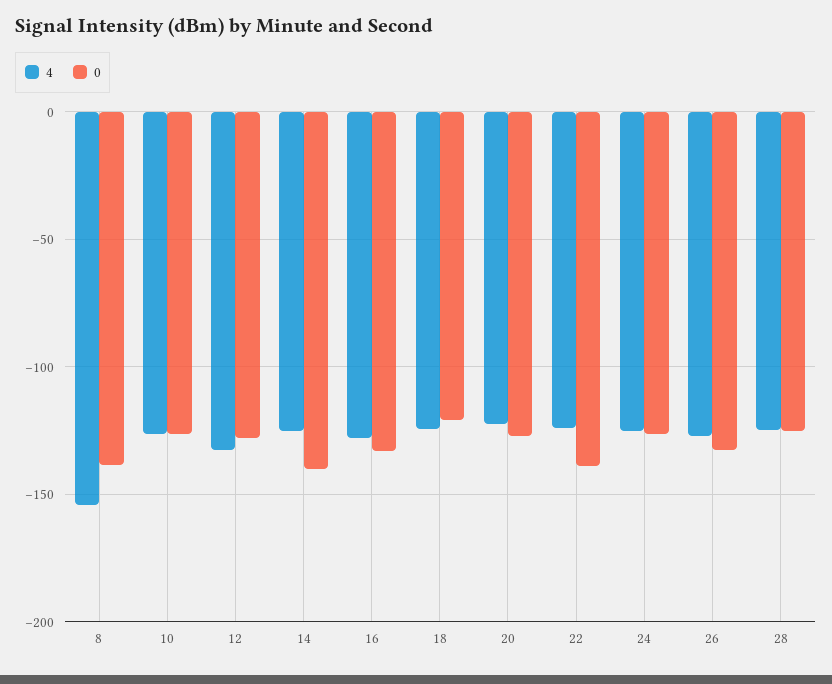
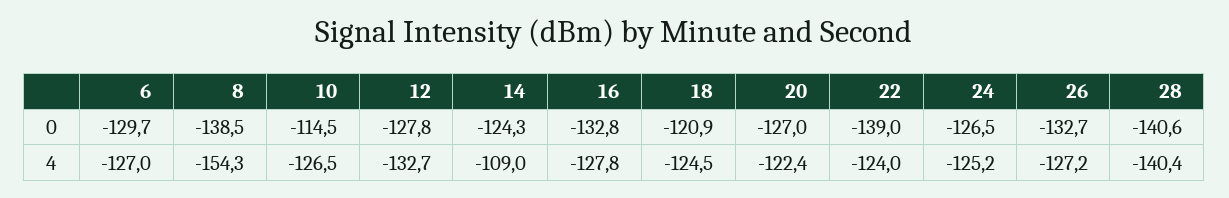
0, 10: -125 -> -114.5
4, 14: -125 -> -109
0, 14: -140 -> -124.3
4, 28: -125 -> -140.4
0, 28: -125 -> -140.6
0, 6: none -> -129.7
4, 6: none -> -127

